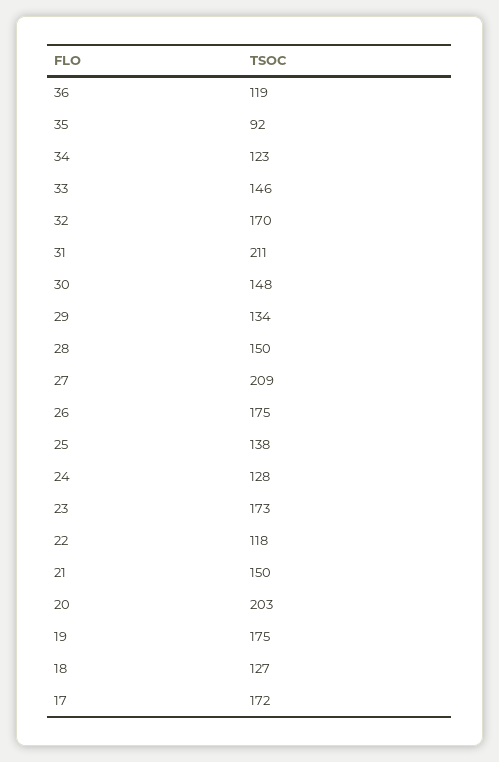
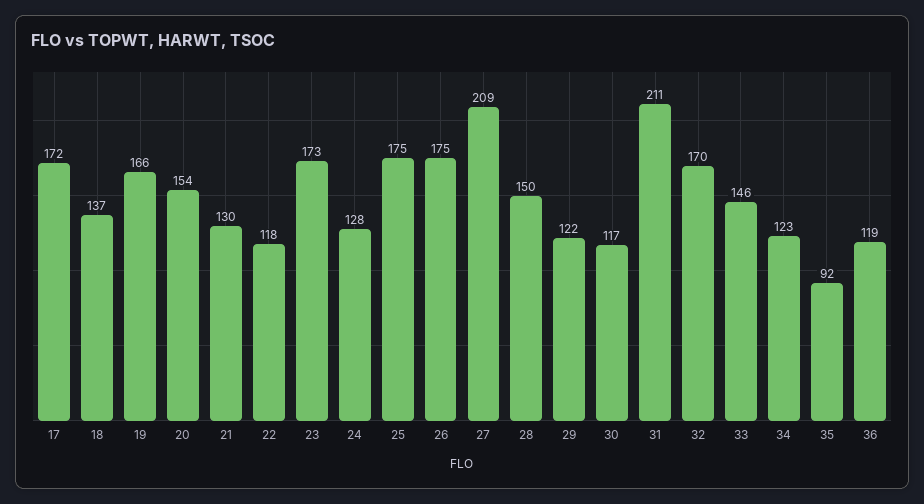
30: 148 -> 117
29: 134 -> 122
25: 138 -> 175
21: 150 -> 130
20: 203 -> 154
19: 175 -> 166
18: 127 -> 137

